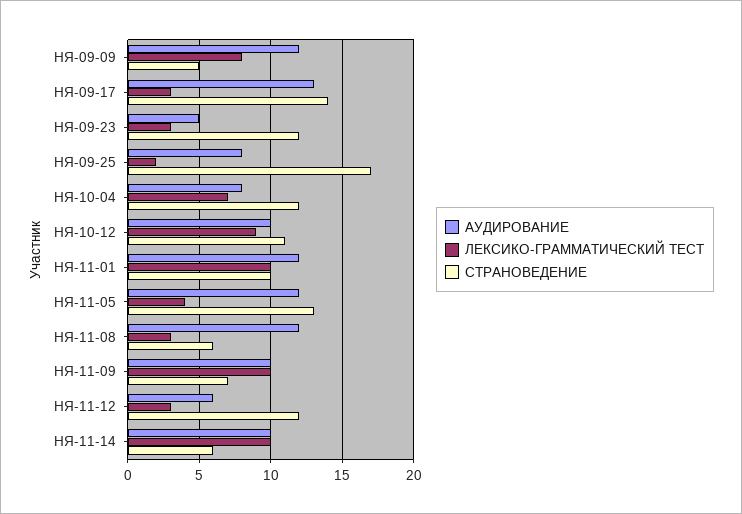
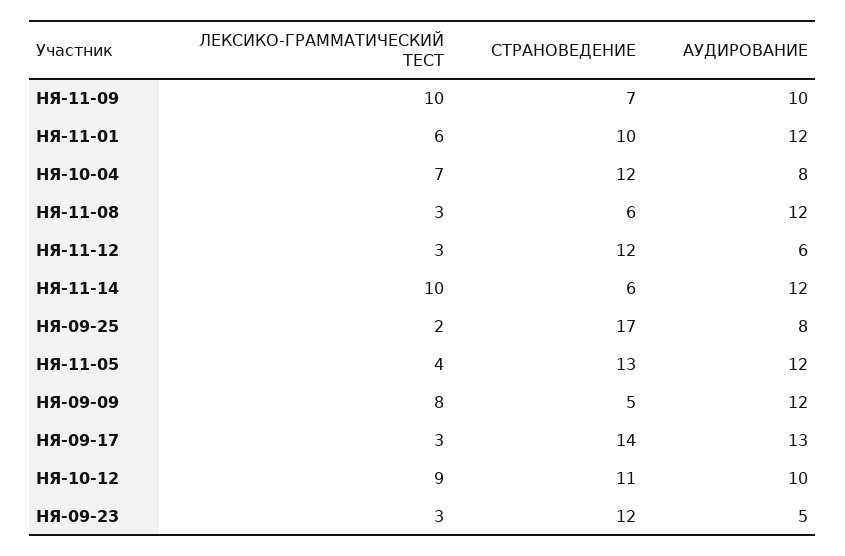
ЛЕКСИКО-ГРАММАТИЧЕСКИЙ ТЕСТ, НЯ-11-01: 10 -> 6
АУДИРОВАНИЕ, НЯ-11-14: 10 -> 12

